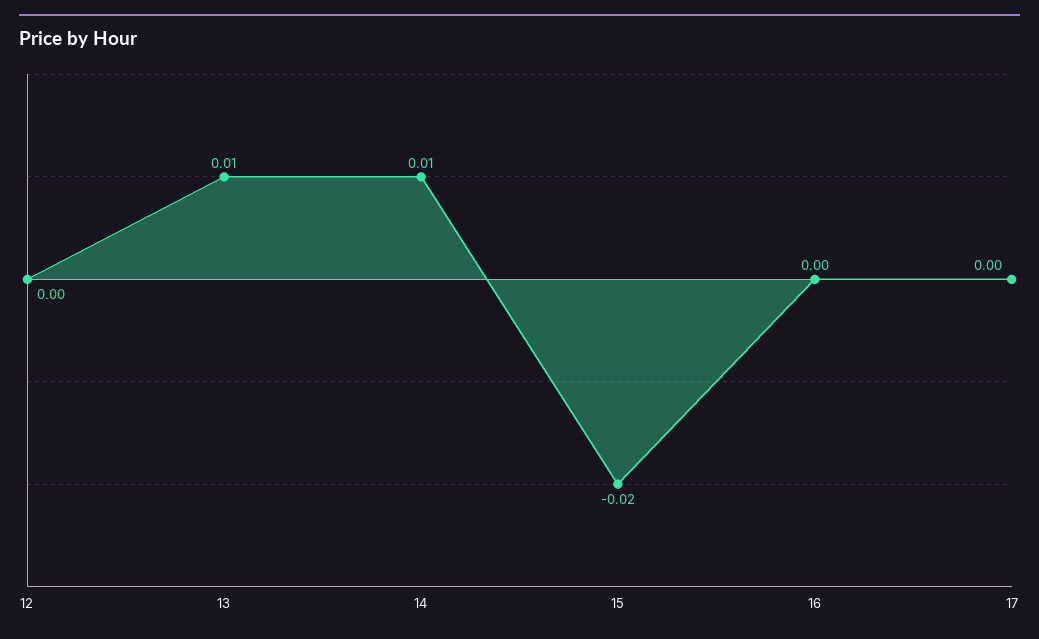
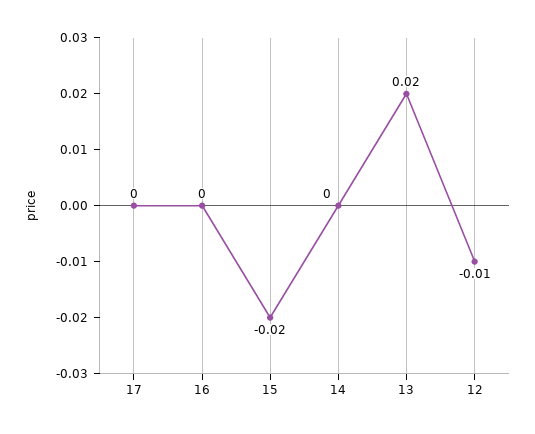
12: 0 -> -0.01
13: 0.01 -> 0.02
14: 0.01 -> 0

